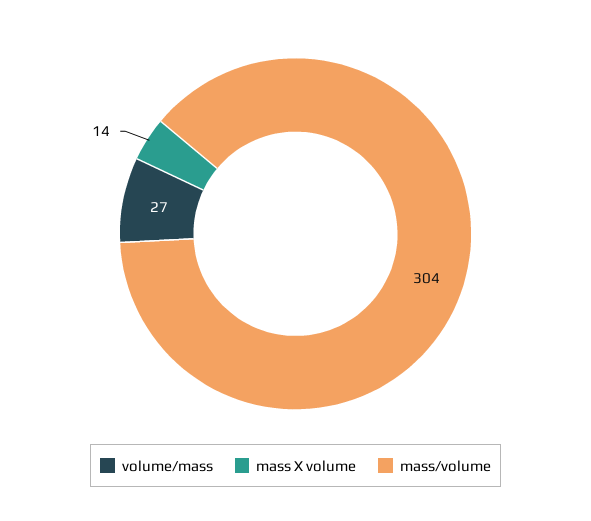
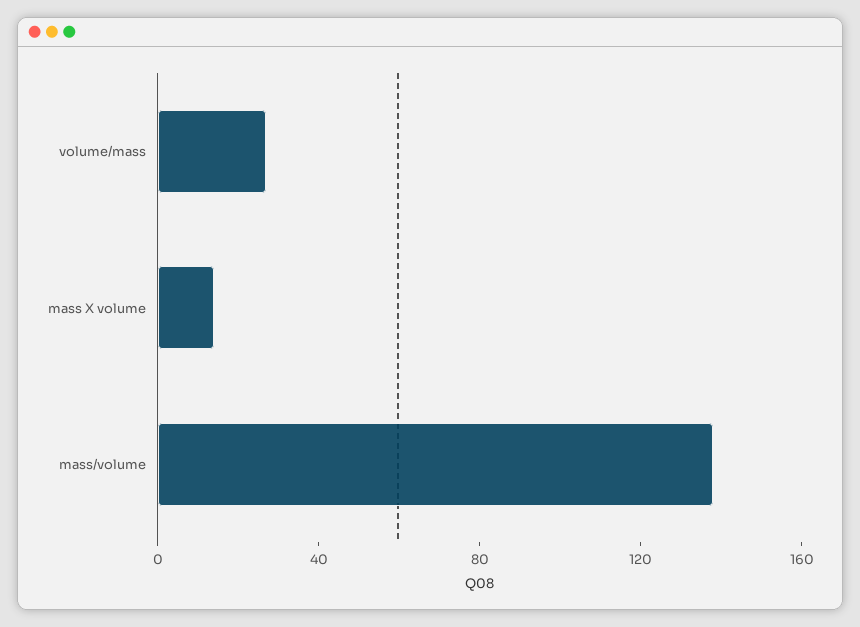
mass/volume: 304 -> 140

